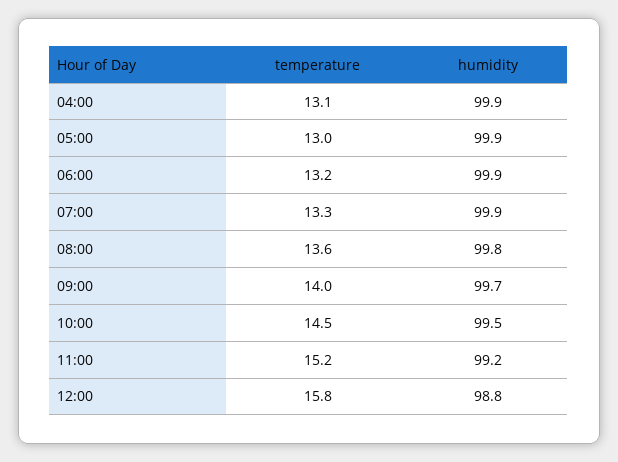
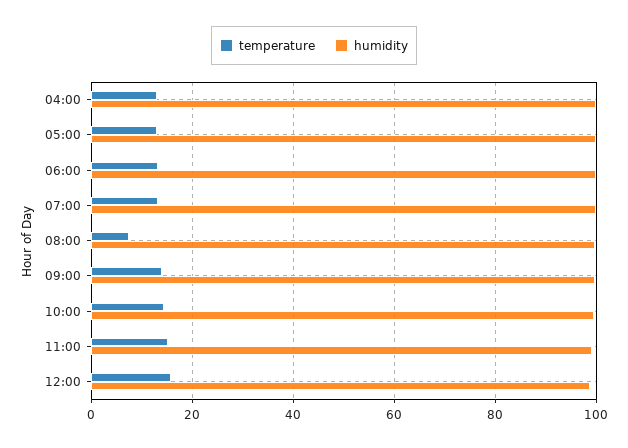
temperature, 08:00: 13.6 -> 8

